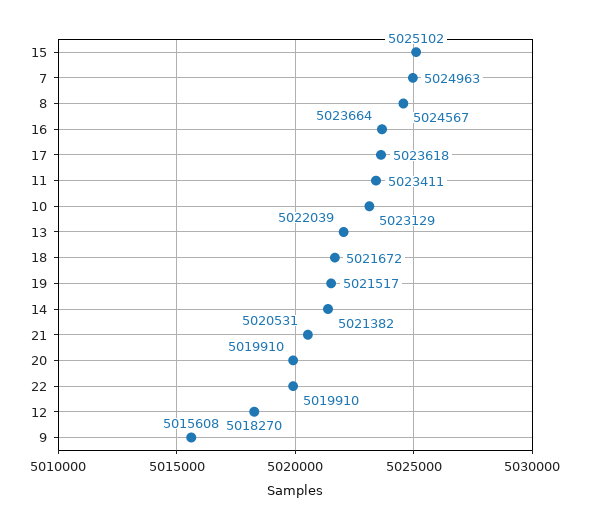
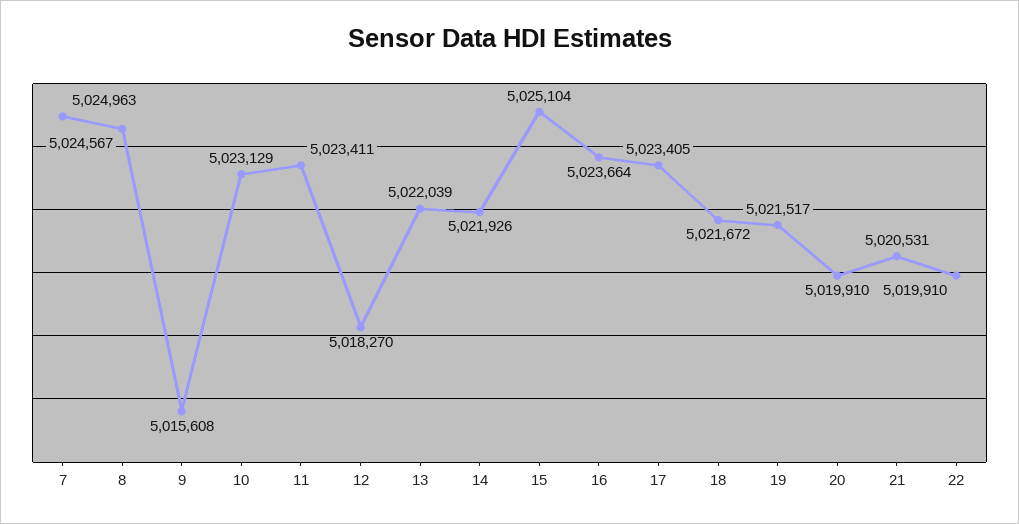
15: 5025102 -> 5025104
17: 5023618 -> 5023405
14: 5021382 -> 5021926

